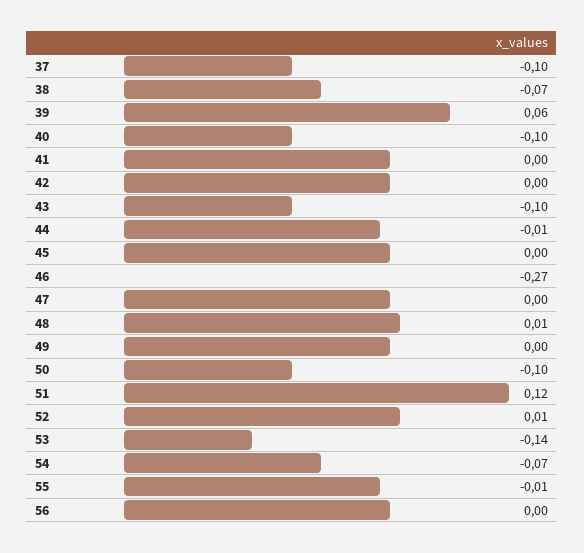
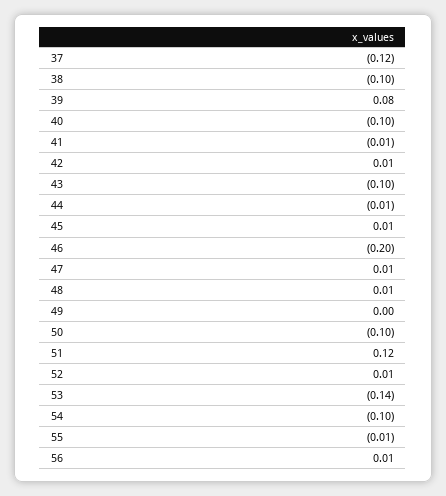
37: -0.1 -> -0.12
38: -0.07 -> -0.1
39: 0.06 -> 0.08
41: 0 -> -0.01
42: 0 -> 0.01
45: 0 -> 0.01
46: -0.27 -> -0.2
47: 0 -> 0.01
54: -0.07 -> -0.1
56: 0 -> 0.01

